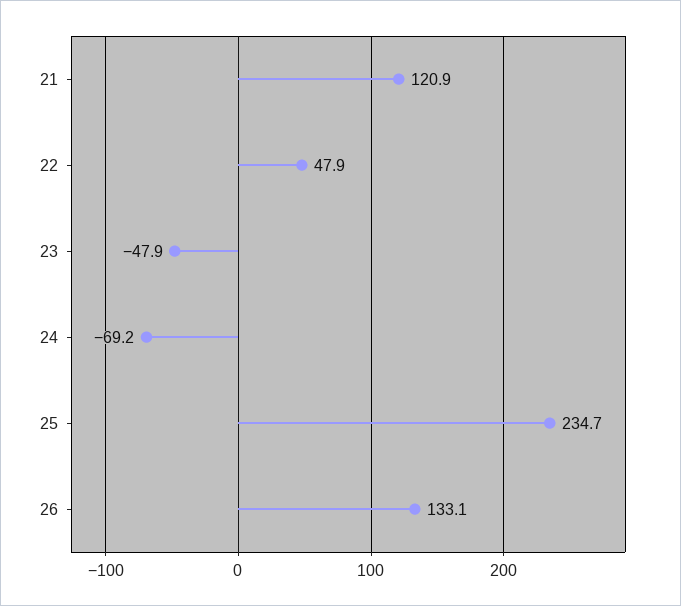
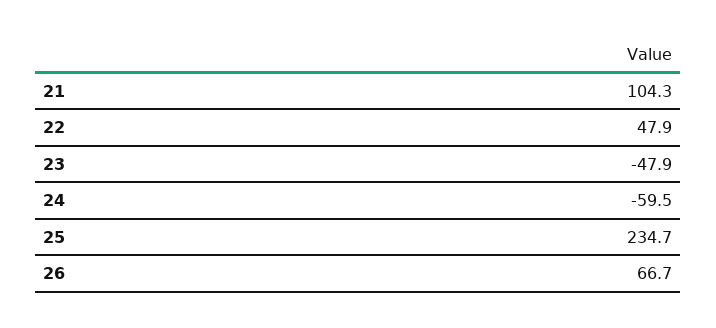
21: 120.9 -> 104.3
24: -69.2 -> -59.5
26: 133.1 -> 66.7

